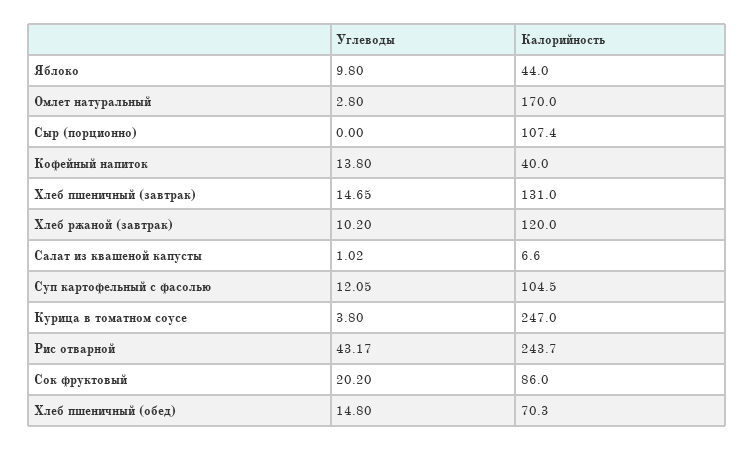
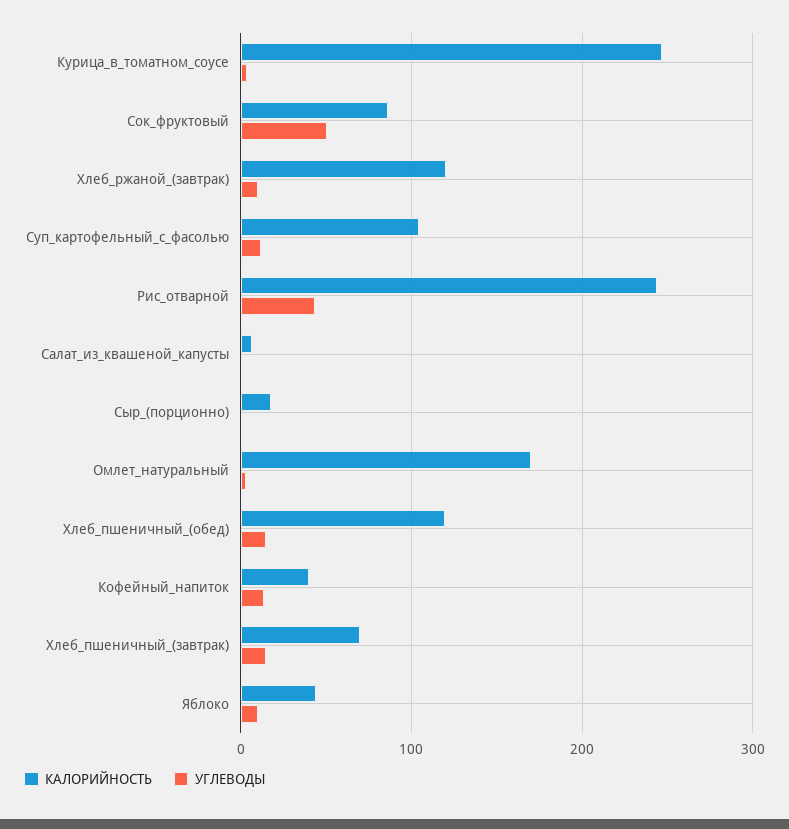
Калорийность, Сыр (порционно): 107.4 -> 20
Калорийность, Хлеб пшеничный (завтрак): 131 -> 70
Углеводы, Сок фруктовый: 20.2 -> 50
Калорийность, Хлеб пшеничный (обед): 70.3 -> 120

